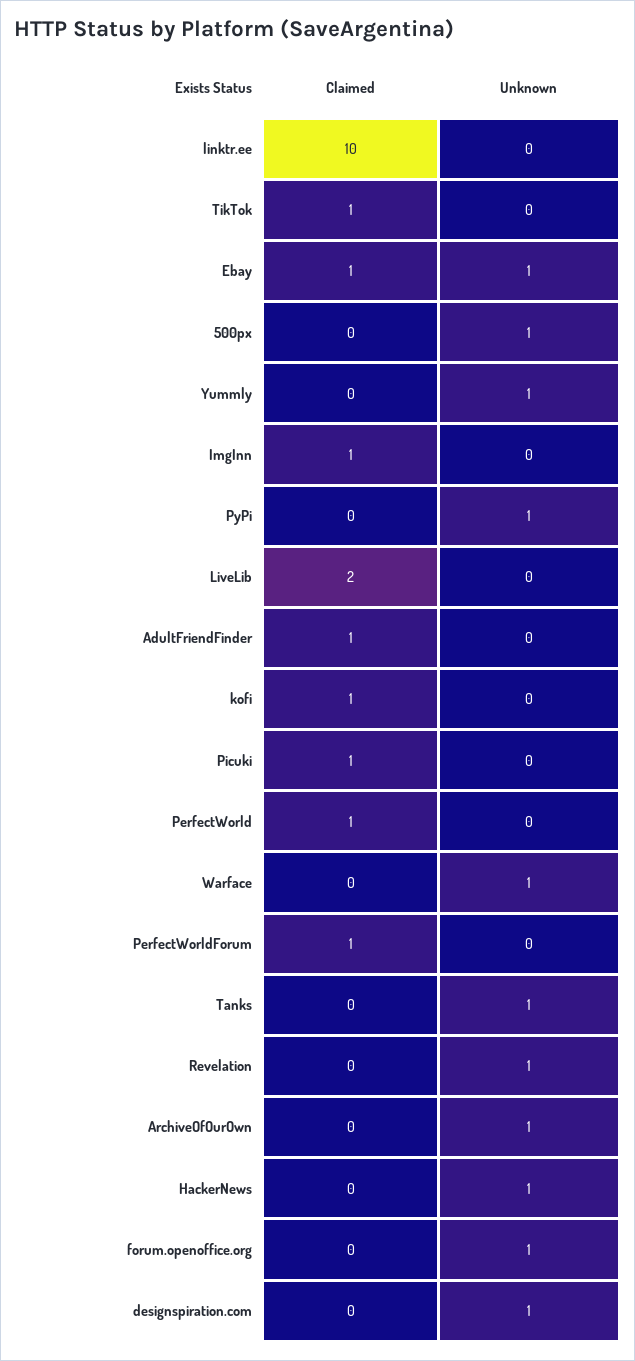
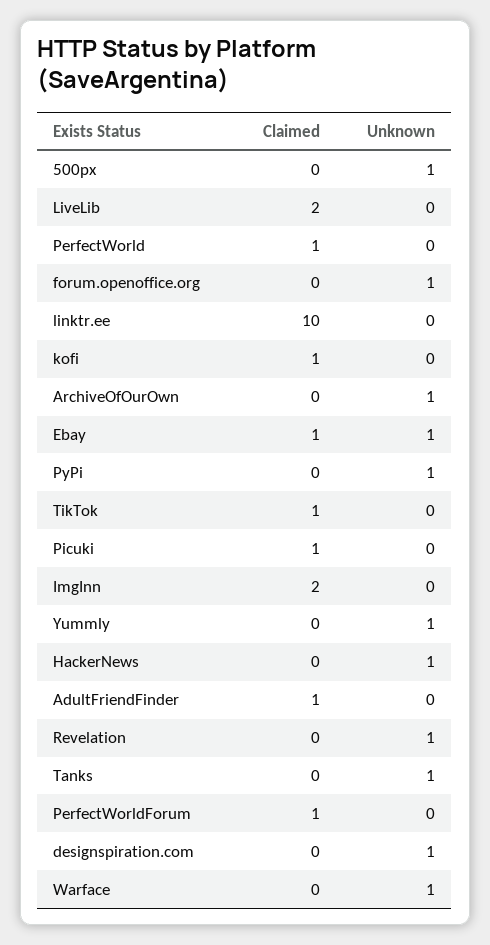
Claimed, ImgInn: 1 -> 2

